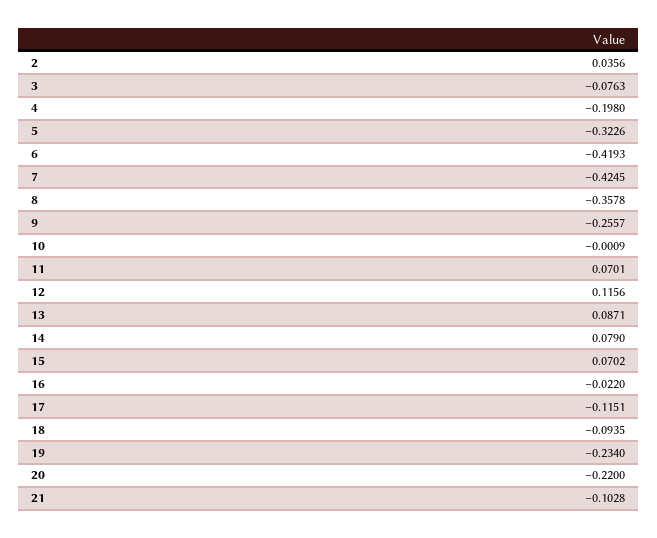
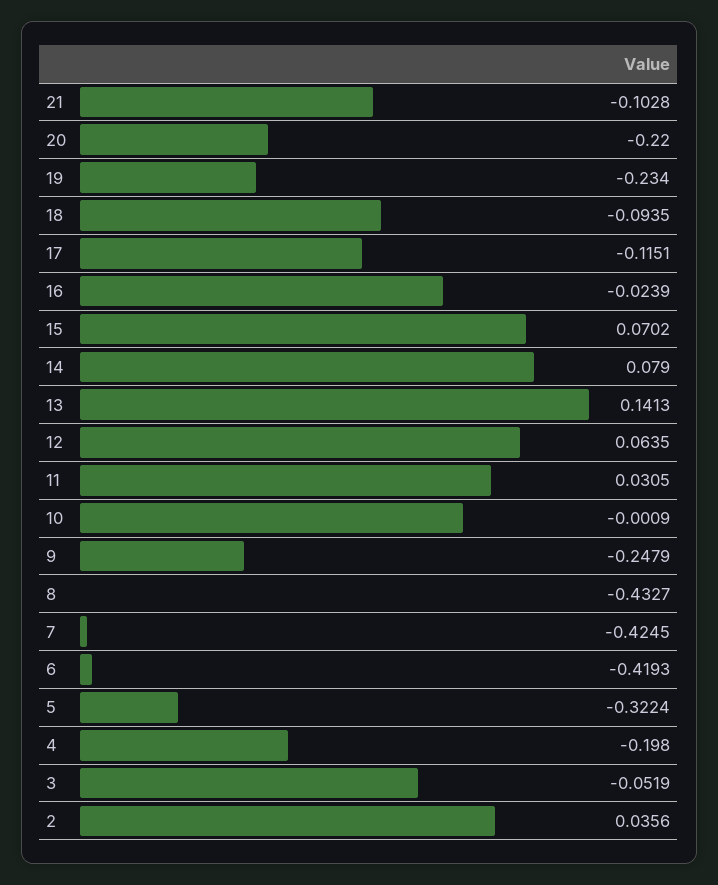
3: -0.0763 -> -0.0519
5: -0.3226 -> -0.3224
8: -0.3578 -> -0.4327
9: -0.2557 -> -0.2479
11: 0.0701 -> 0.0305
12: 0.1156 -> 0.0635
13: 0.0871 -> 0.1413
16: -0.022 -> -0.0239

